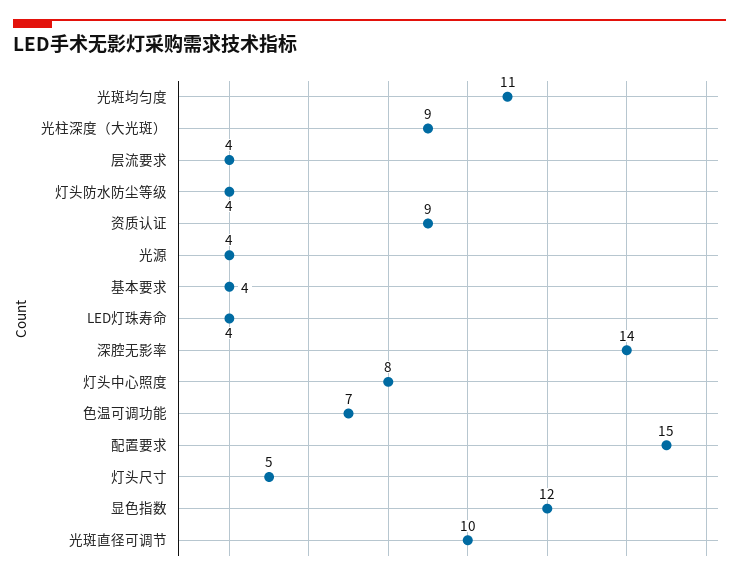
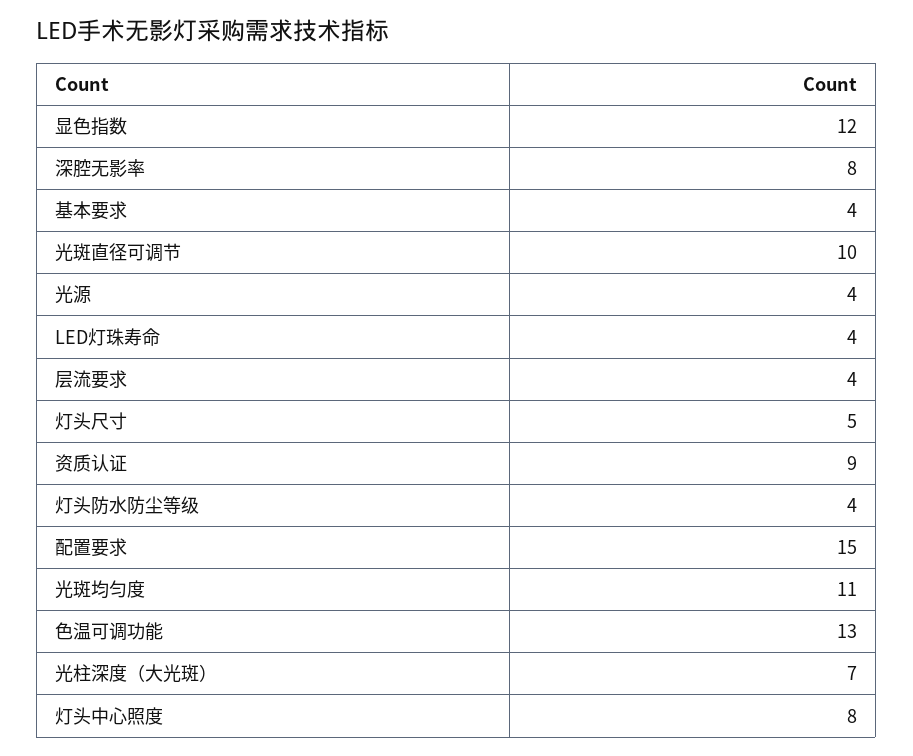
光柱深度（大光斑）: 9 -> 7
深腔无影率: 14 -> 8
色温可调功能: 7 -> 13

